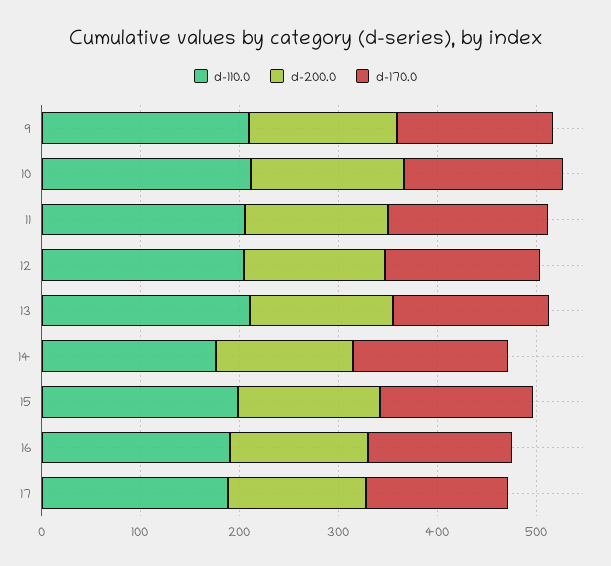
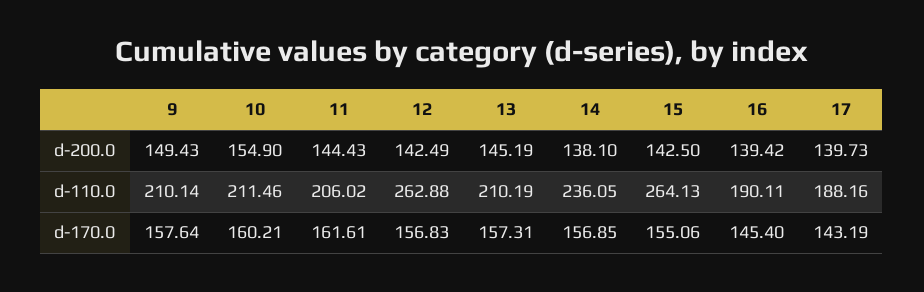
d-110.0, 12: 200 -> 262.88
d-110.0, 14: 180 -> 236.05
d-110.0, 15: 200 -> 264.13

